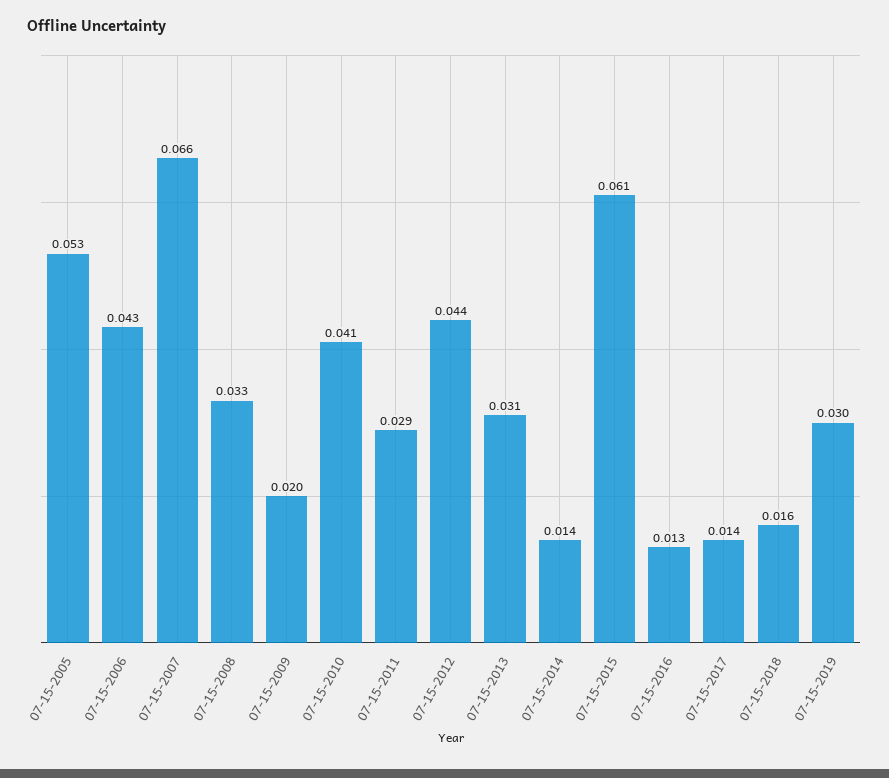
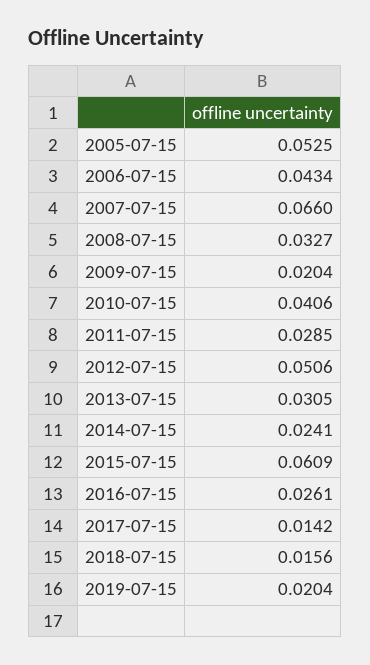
07-15-2012: 0.044 -> 0.0506
07-15-2014: 0.014 -> 0.0241
07-15-2016: 0.013 -> 0.0261
07-15-2019: 0.03 -> 0.0204

